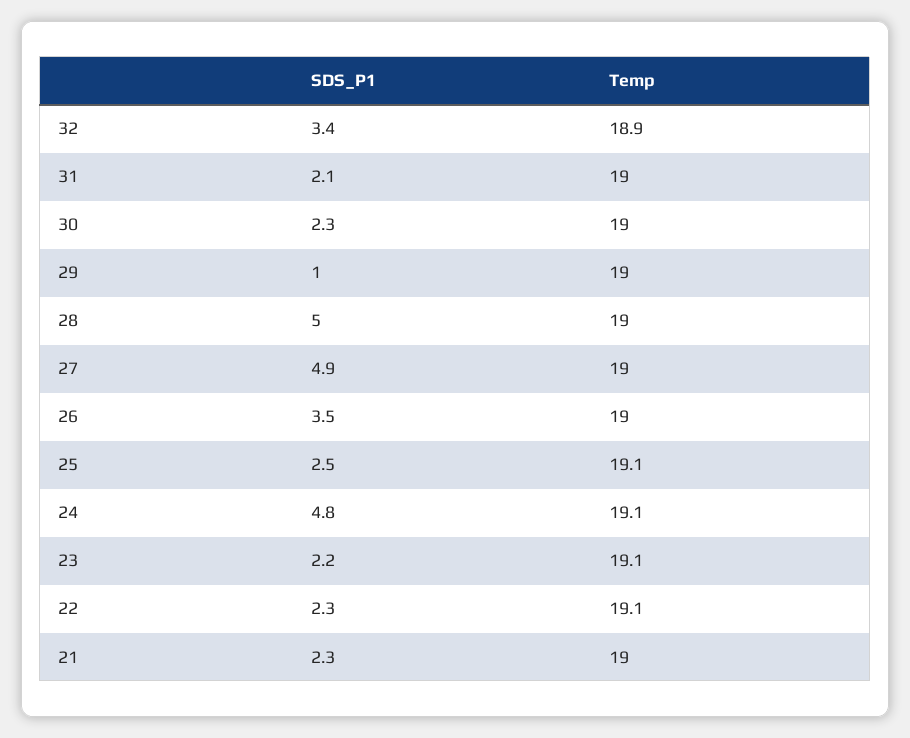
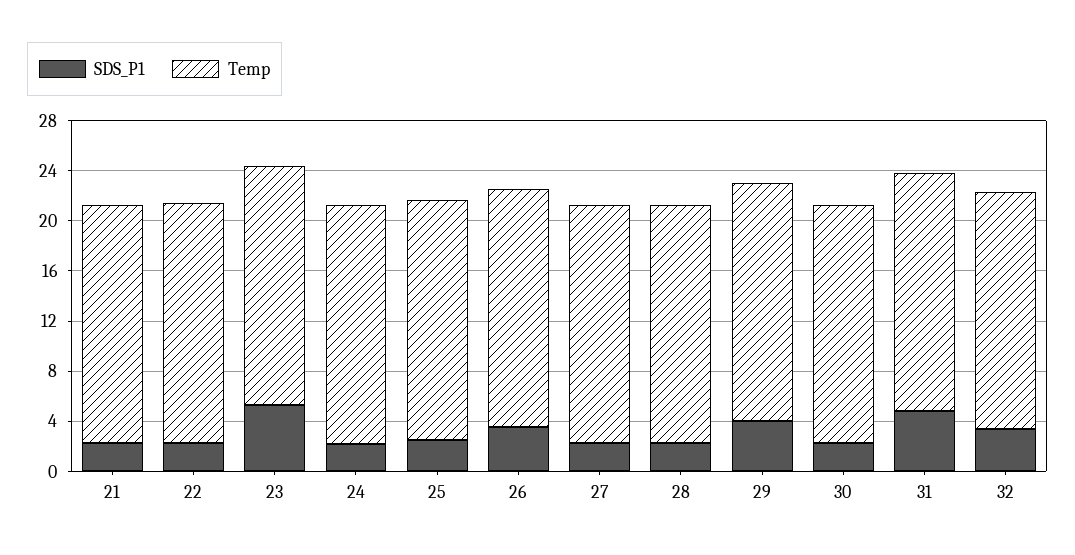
SDS_P1, 31: 2.1 -> 5
SDS_P1, 29: 1 -> 4
SDS_P1, 28: 5 -> 2
SDS_P1, 27: 4.9 -> 2
SDS_P1, 24: 4.8 -> 2
SDS_P1, 23: 2.2 -> 5

